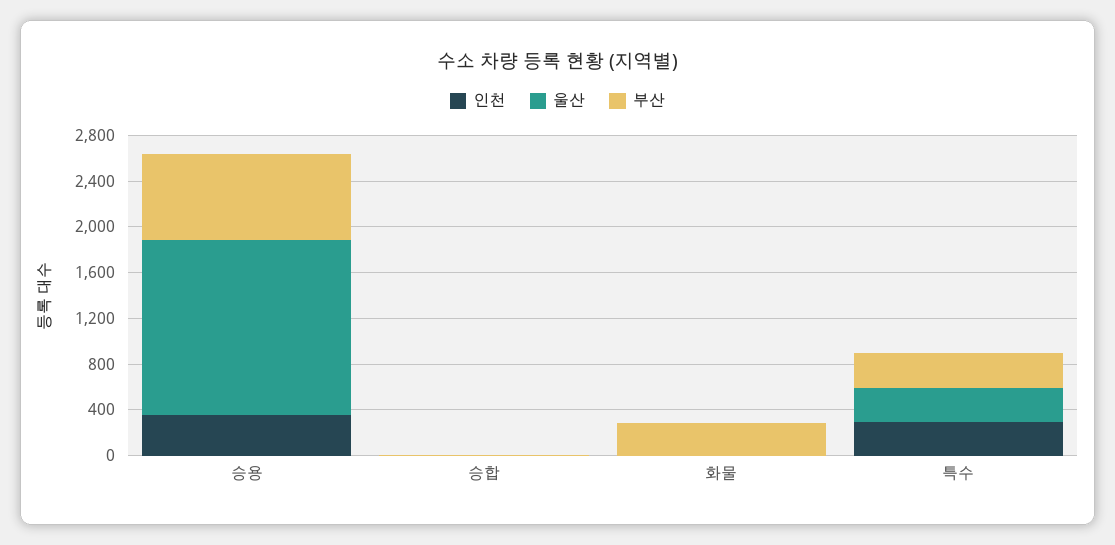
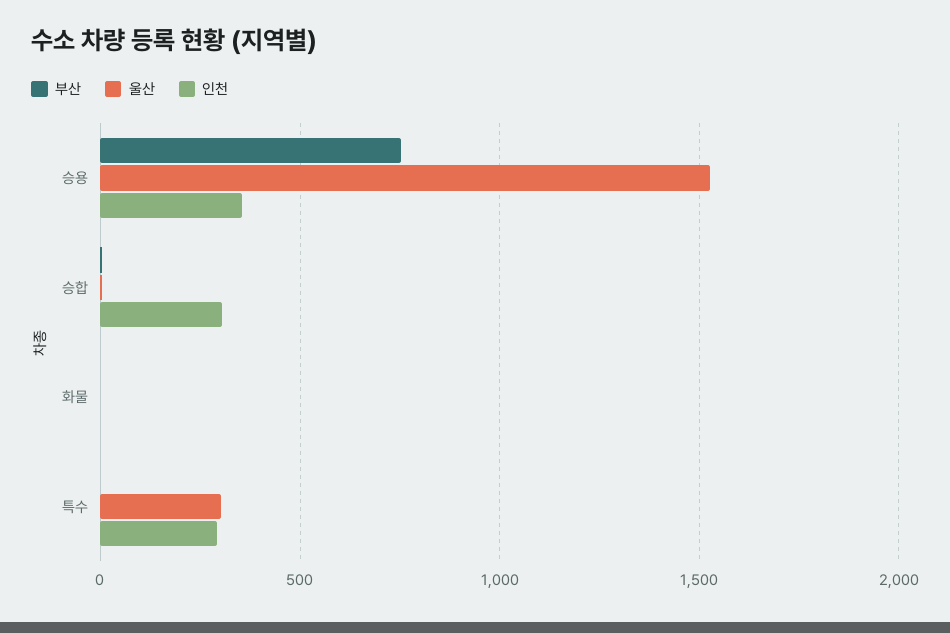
인천, 승합: 0 -> 300
부산, 화물: 300 -> 0
부산, 특수: 300 -> 0

